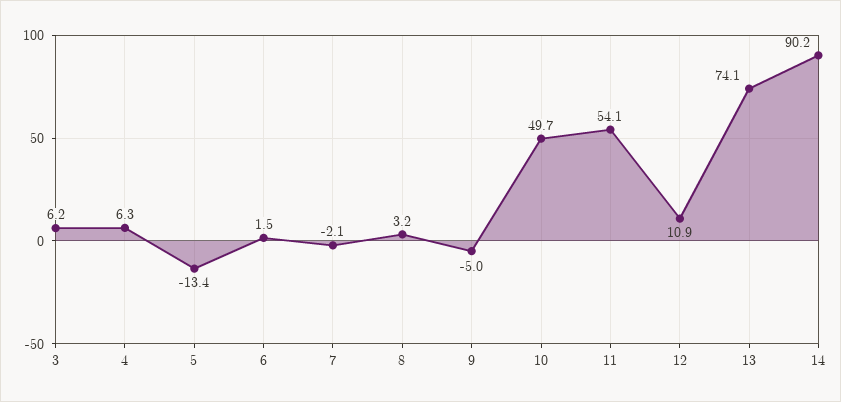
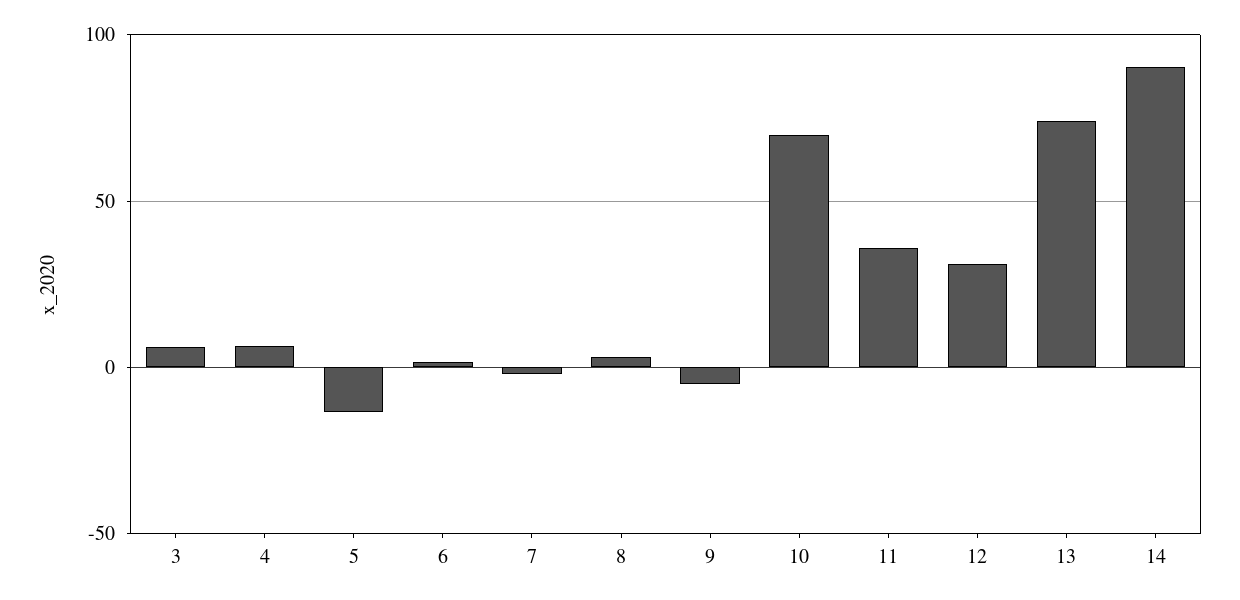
10: 49.7 -> 70
11: 54.1 -> 35
12: 10.9 -> 30

